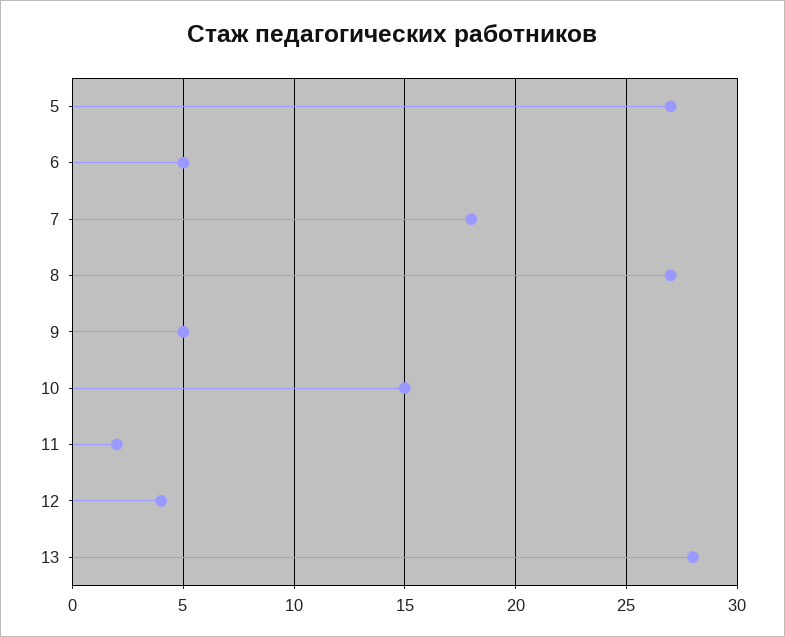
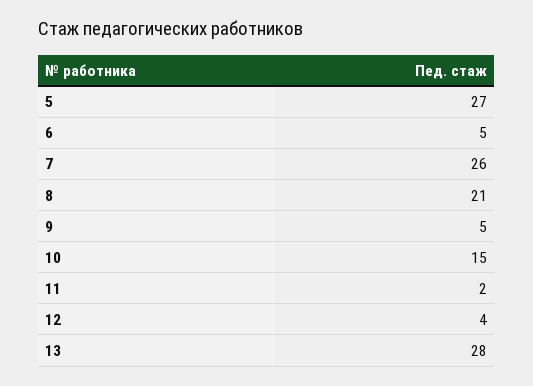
7: 18 -> 26
8: 27 -> 21

